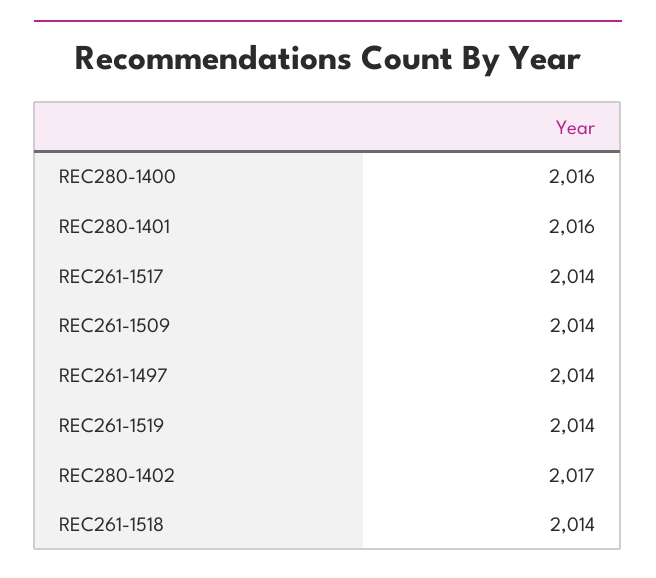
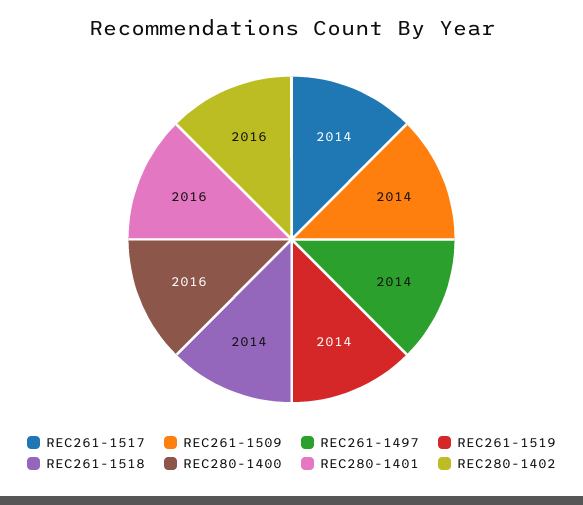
REC280-1402: 2017 -> 2016

